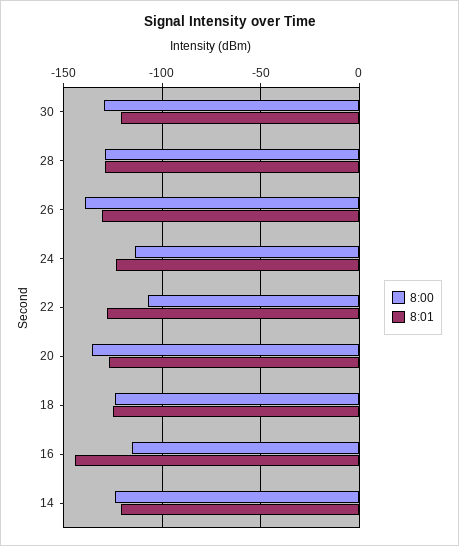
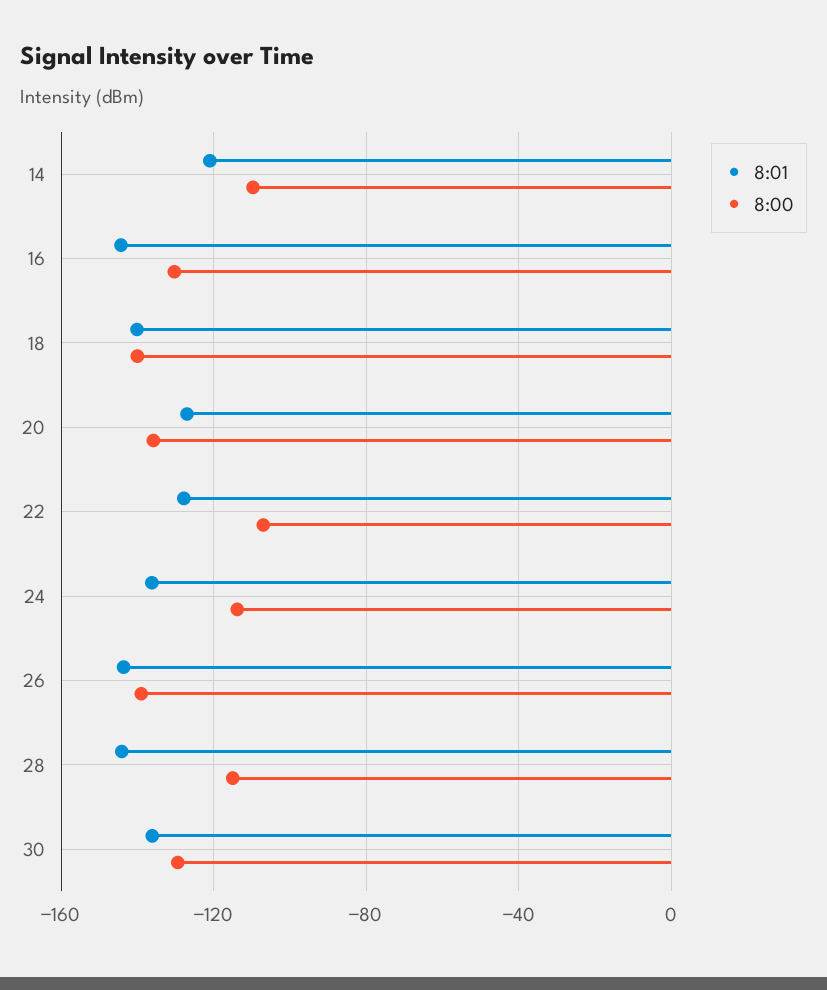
8:01, 30: -120 -> -135
8:00, 28: -130 -> -115
8:01, 28: -130 -> -145
8:01, 26: -130 -> -145
8:01, 24: -125 -> -135
8:00, 18: -125 -> -140
8:01, 18: -125 -> -140
8:00, 16: -115 -> -130
8:00, 14: -125 -> -110

